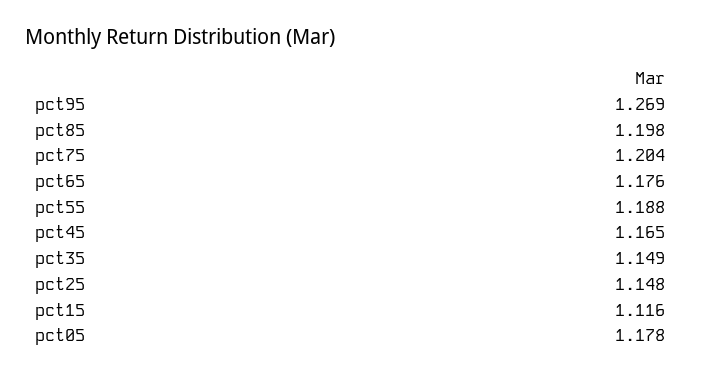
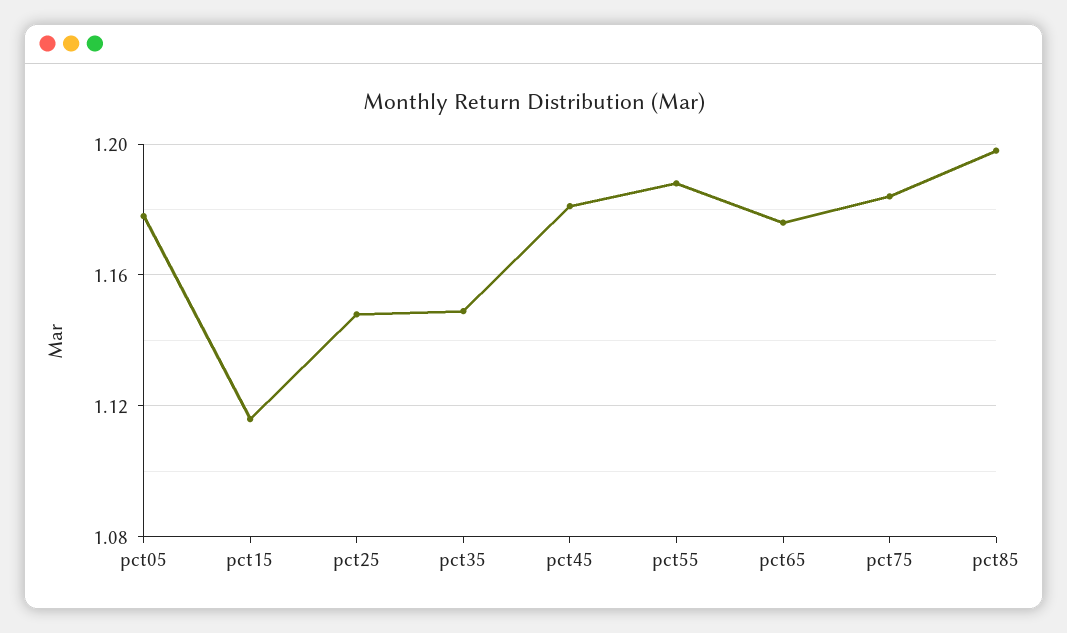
pct95: 1.269 -> none
pct75: 1.204 -> 1.185
pct45: 1.165 -> 1.18

